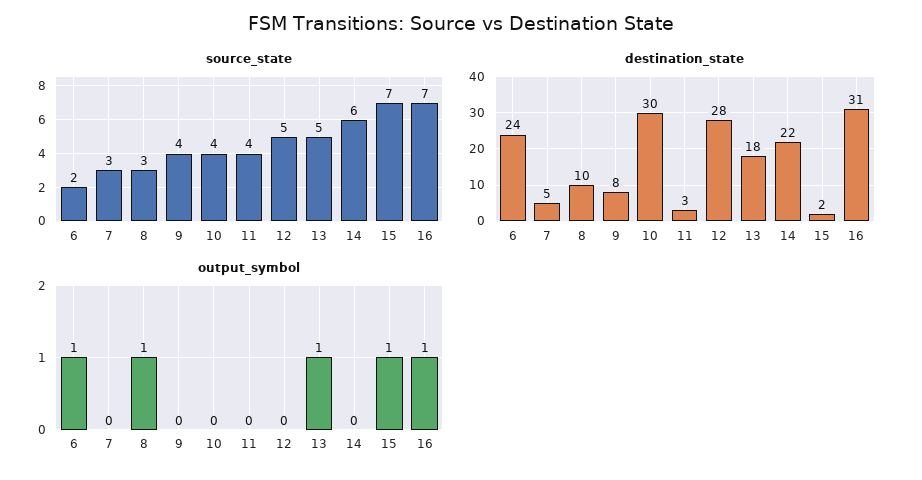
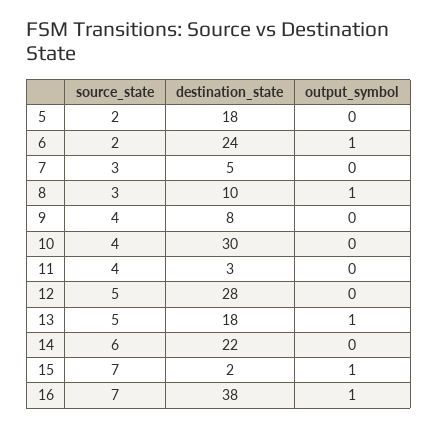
destination_state, 16: 31 -> 38
source_state, 5: none -> 2
destination_state, 5: none -> 18
output_symbol, 5: none -> 0

